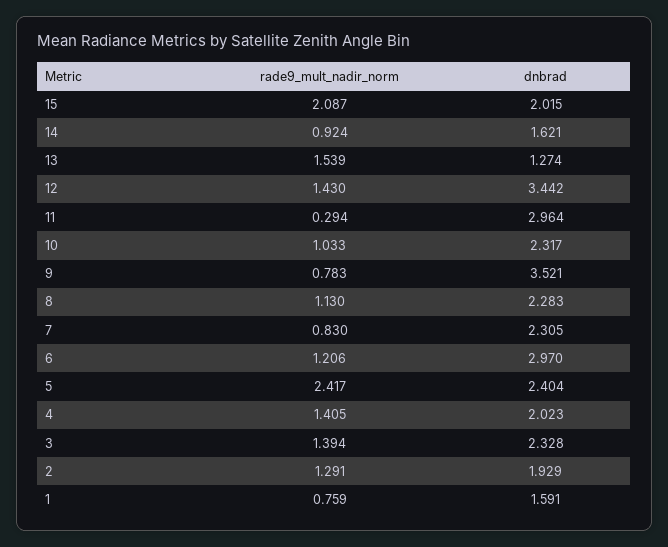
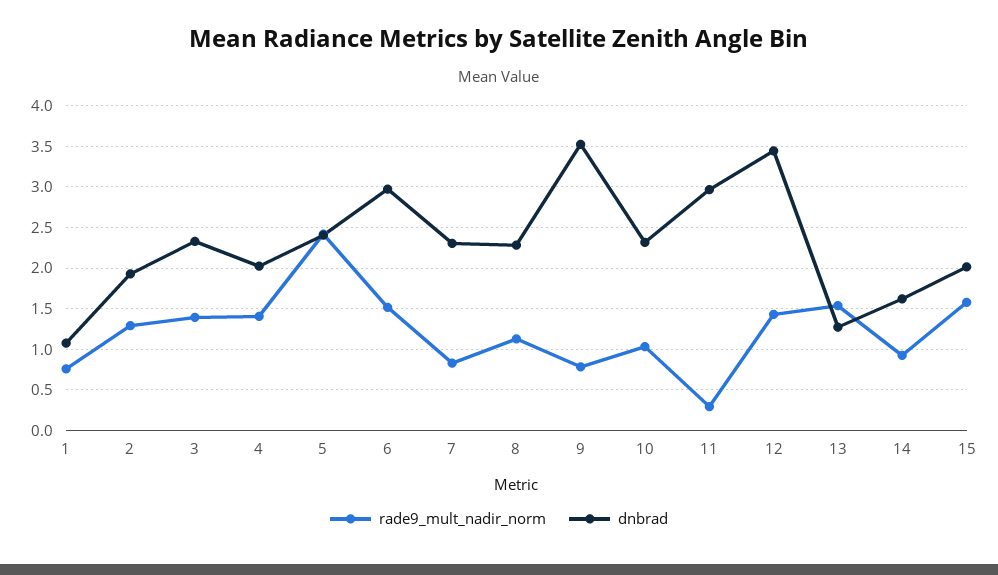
rade9_mult_nadir_norm, 15: 2.087 -> 1.6
rade9_mult_nadir_norm, 6: 1.206 -> 1.5
dnbrad, 1: 1.591 -> 1.1

